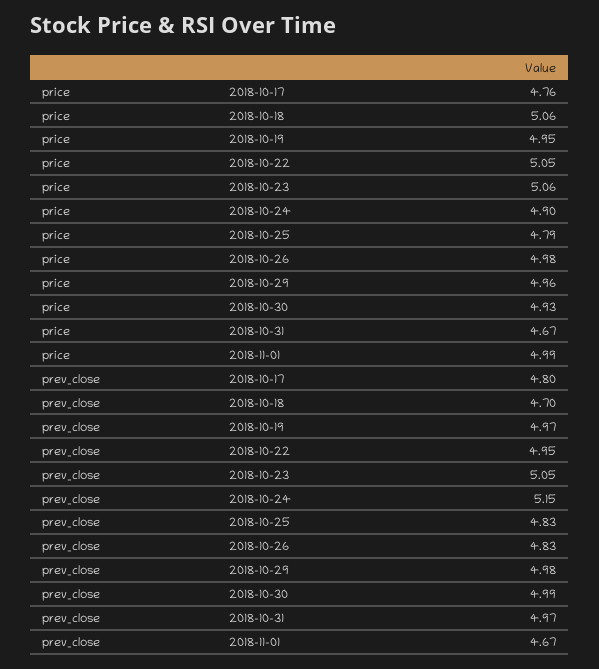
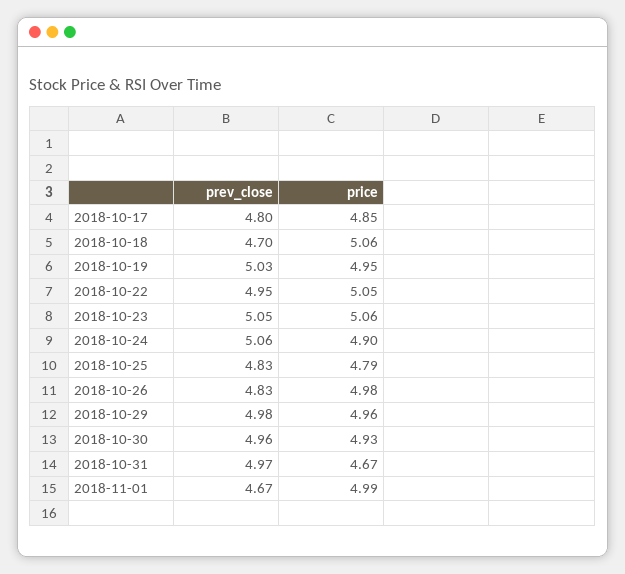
price, 2018-10-17: 4.76 -> 4.85
prev_close, 2018-10-19: 4.97 -> 5.03
prev_close, 2018-10-24: 5.15 -> 5.06
prev_close, 2018-10-30: 4.99 -> 4.96

